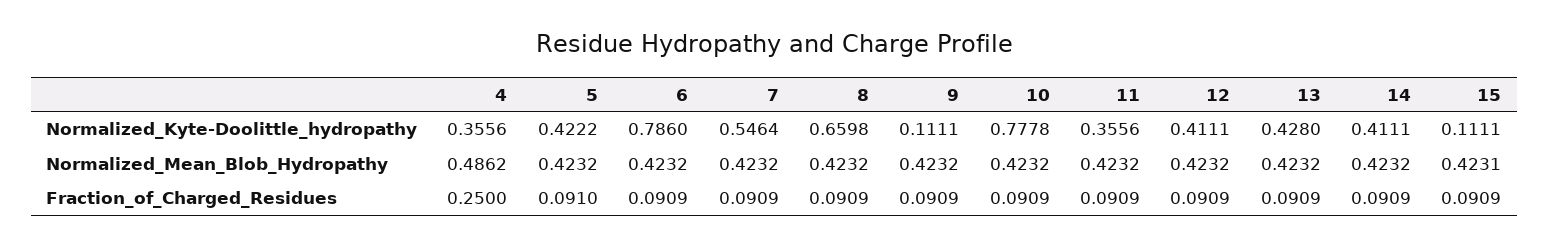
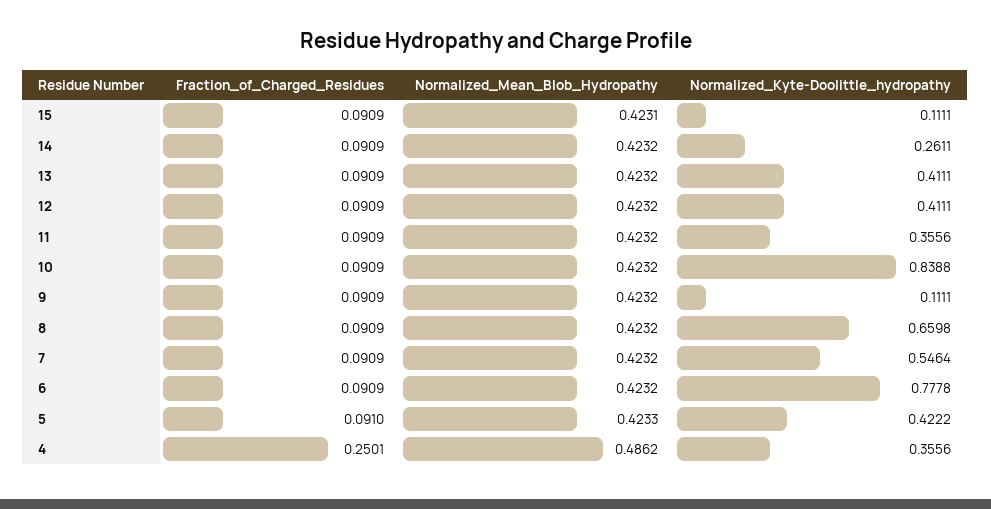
6, Normalized_Kyte-Doolittle_hydropathy: 0.786 -> 0.7778
10, Normalized_Kyte-Doolittle_hydropathy: 0.7778 -> 0.8388
13, Normalized_Kyte-Doolittle_hydropathy: 0.428 -> 0.4111
14, Normalized_Kyte-Doolittle_hydropathy: 0.4111 -> 0.2611
5, Normalized_Mean_Blob_Hydropathy: 0.4232 -> 0.4233
4, Fraction_of_Charged_Residues: 0.25 -> 0.2501

